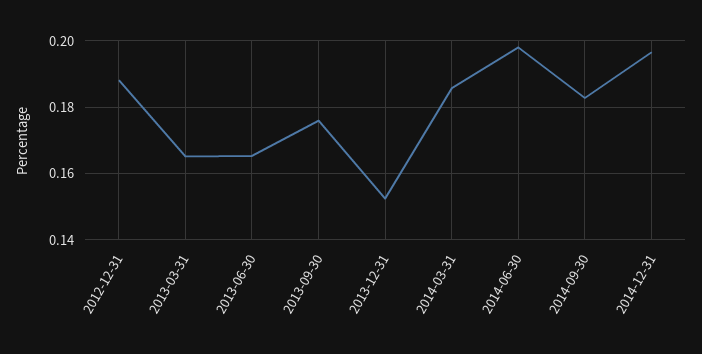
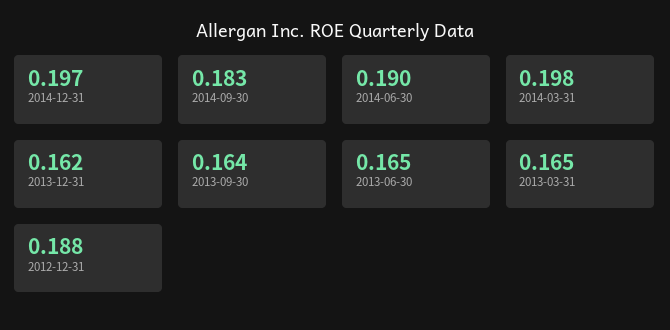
2013-09-30: 0.176 -> 0.164
2013-12-31: 0.152 -> 0.162
2014-03-31: 0.186 -> 0.198
2014-06-30: 0.198 -> 0.19

